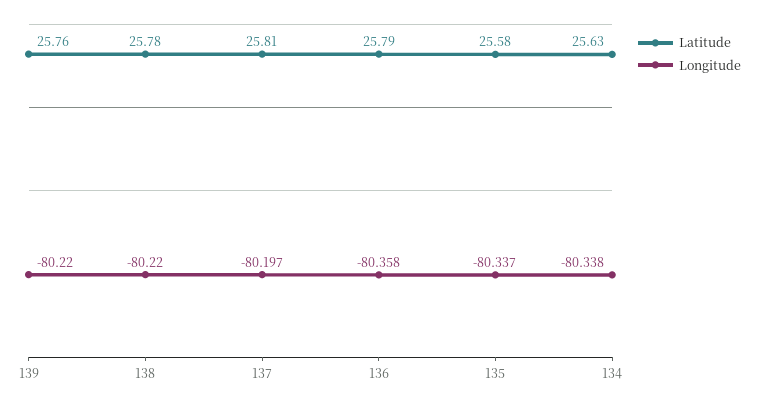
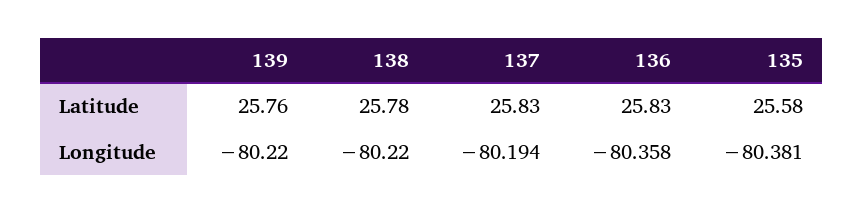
Latitude, 137: 25.81 -> 25.83
Longitude, 137: -80.197 -> -80.194
Latitude, 136: 25.79 -> 25.83
Longitude, 135: -80.337 -> -80.381
Latitude, 134: 25.63 -> none
Longitude, 134: -80.338 -> none

